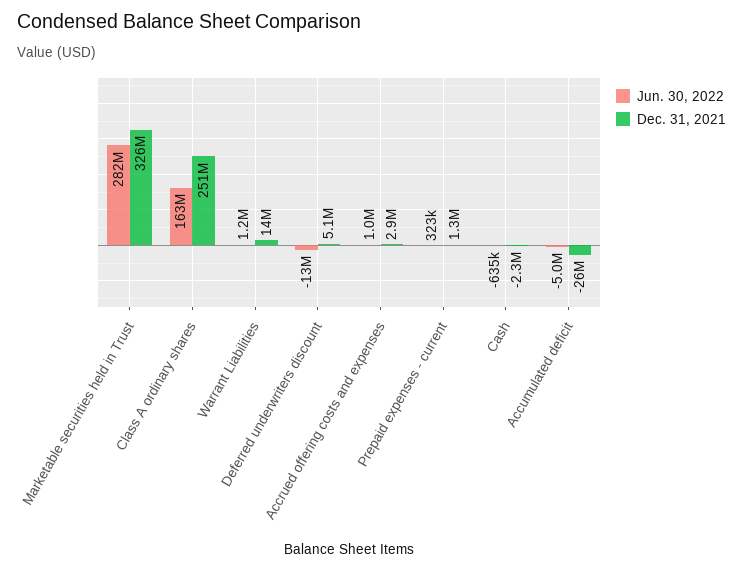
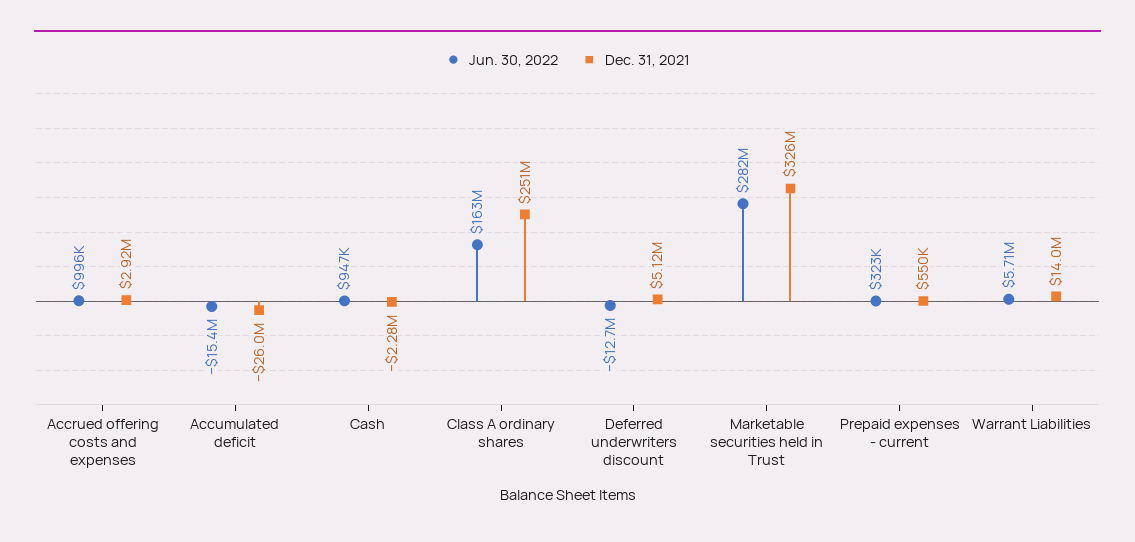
Jun. 30, 2022, Warrant Liabilities: 1200000 -> 5710000
Dec. 31, 2021, Prepaid expenses - current: 1300000 -> 550000
Jun. 30, 2022, Cash: -635000 -> 947000
Jun. 30, 2022, Accumulated deficit: -5000000 -> -15400000

